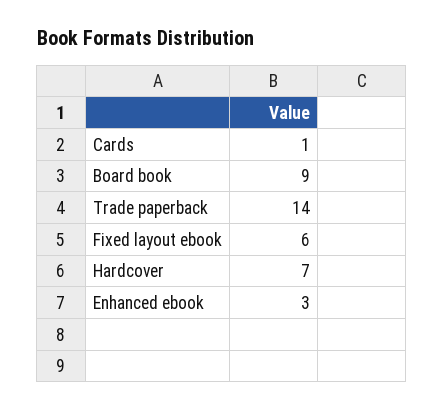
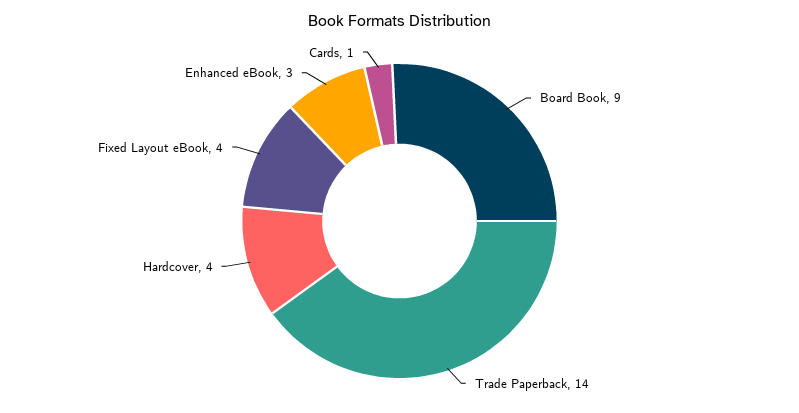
Fixed layout ebook: 6 -> 4
Hardcover: 7 -> 4

